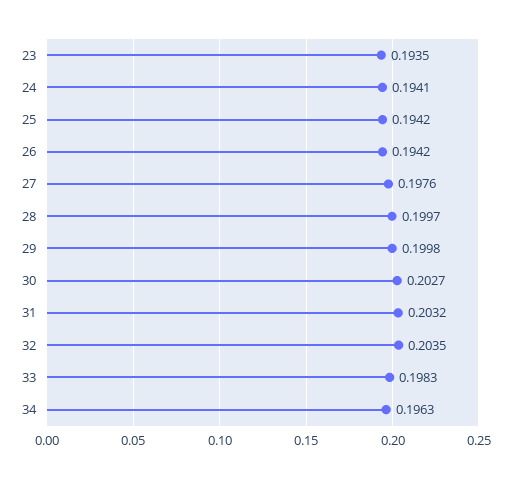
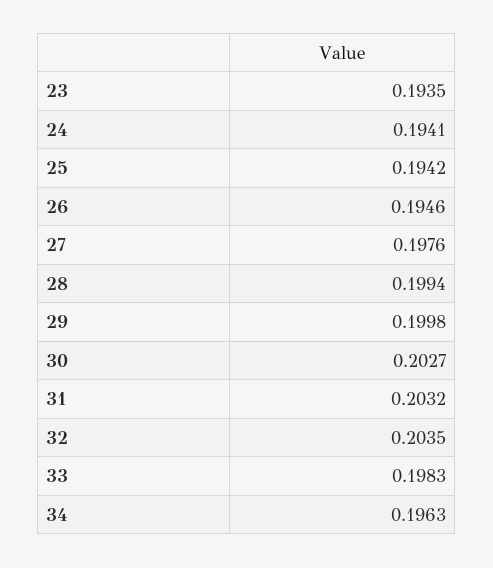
26: 0.1942 -> 0.1946
28: 0.1997 -> 0.1994

